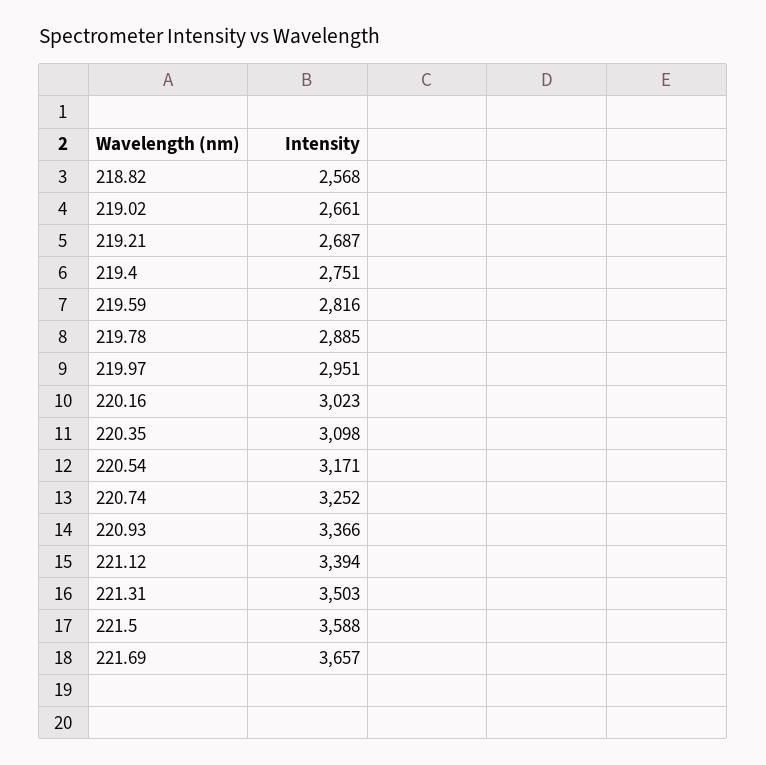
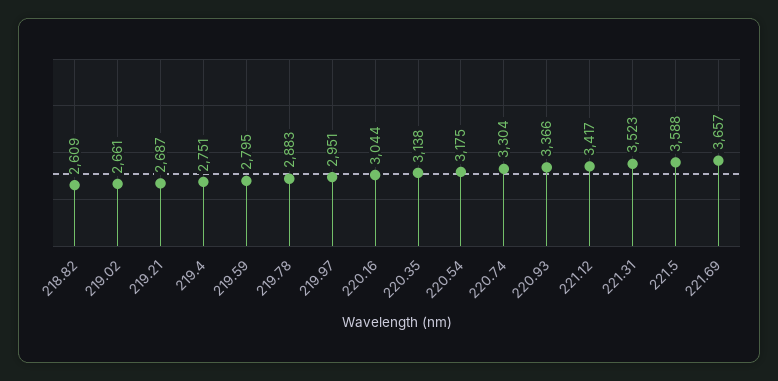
218.82: 2568 -> 2609
219.59: 2816 -> 2795
219.78: 2885 -> 2883
220.16: 3023 -> 3044
220.35: 3098 -> 3138
220.54: 3171 -> 3175
220.74: 3252 -> 3304
221.12: 3394 -> 3417
221.31: 3503 -> 3523

